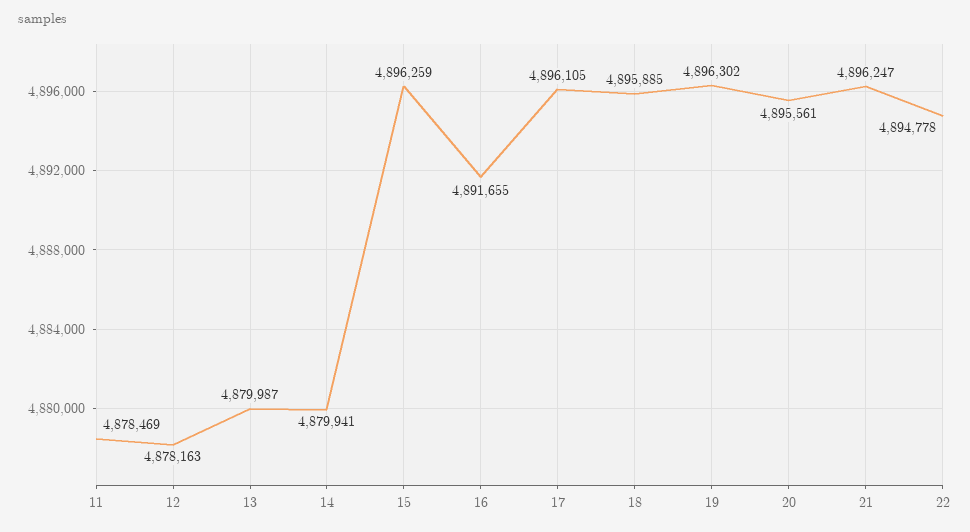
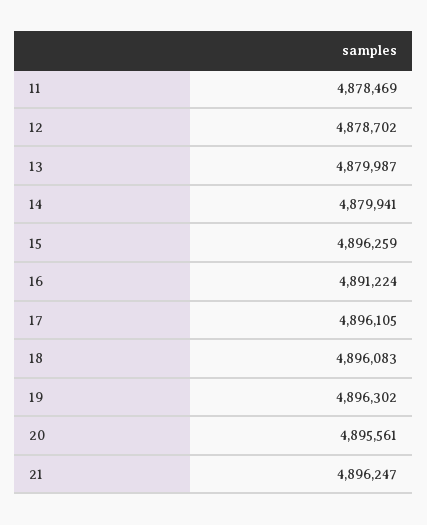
12: 4878163 -> 4878702
16: 4891655 -> 4891224
18: 4895885 -> 4896083
22: 4894778 -> none

